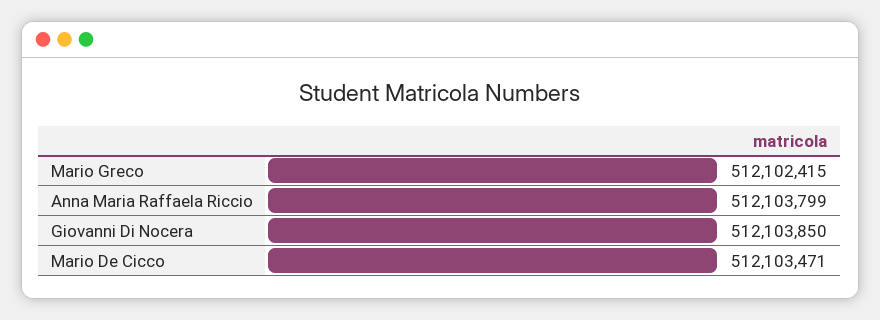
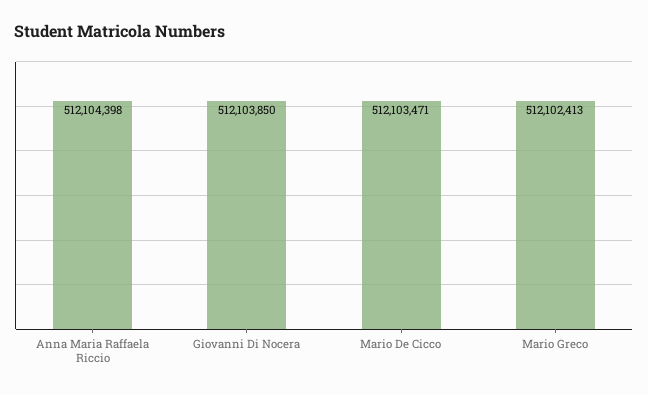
Mario Greco: 512102415 -> 512102413
Anna Maria Raffaela Riccio: 512103799 -> 512104398

